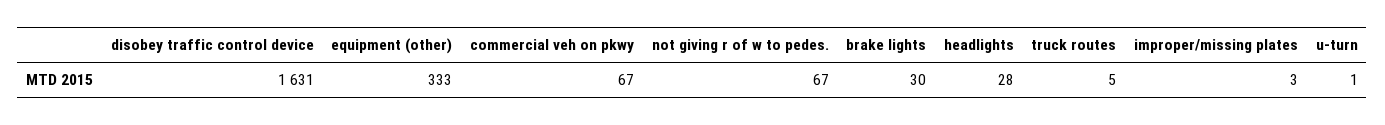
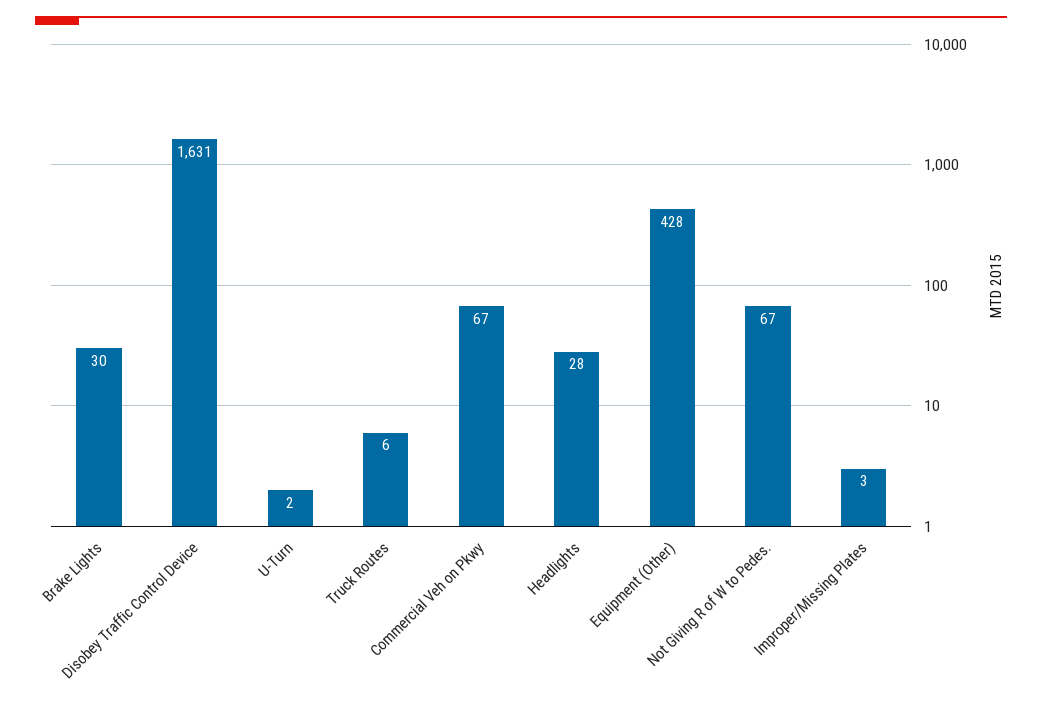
equipment (other): 333 -> 428
truck routes: 5 -> 6
u-turn: 1 -> 2

